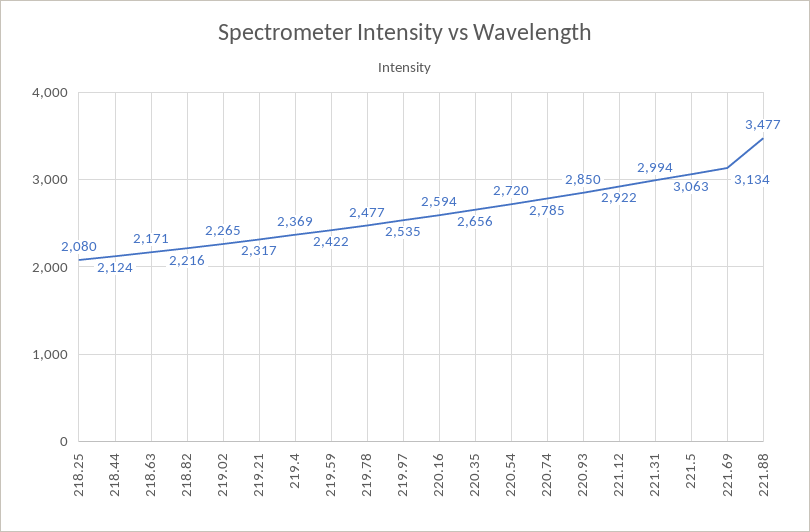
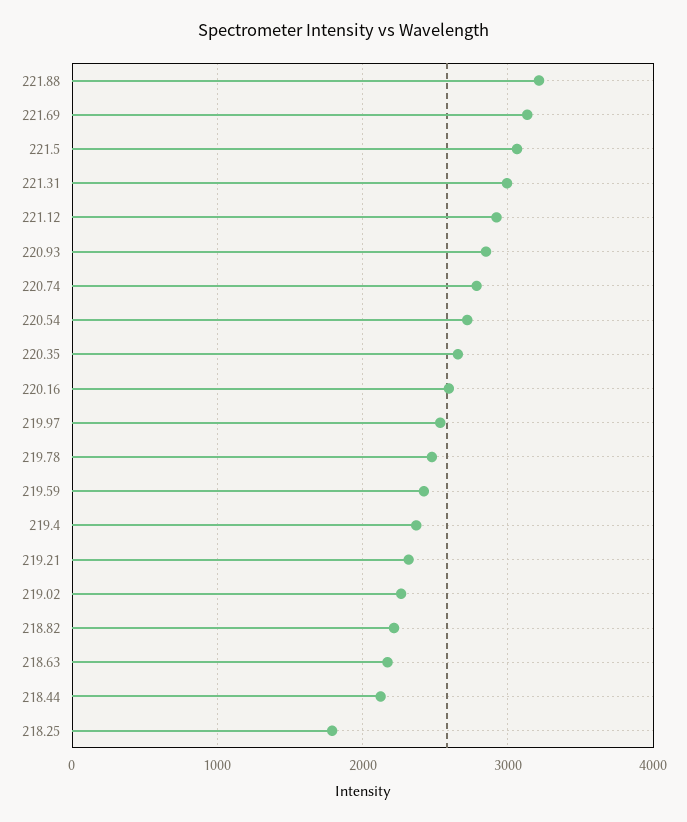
218.25: 2080 -> 1800
221.88: 3477 -> 3200

